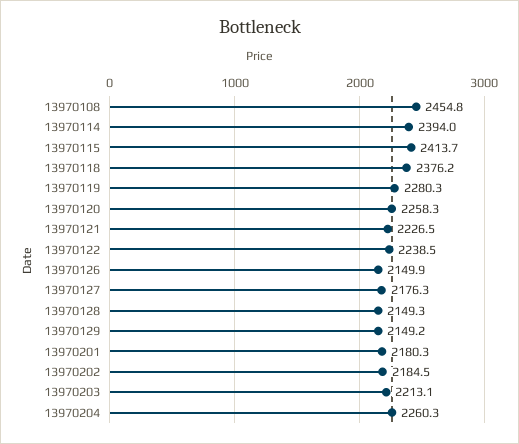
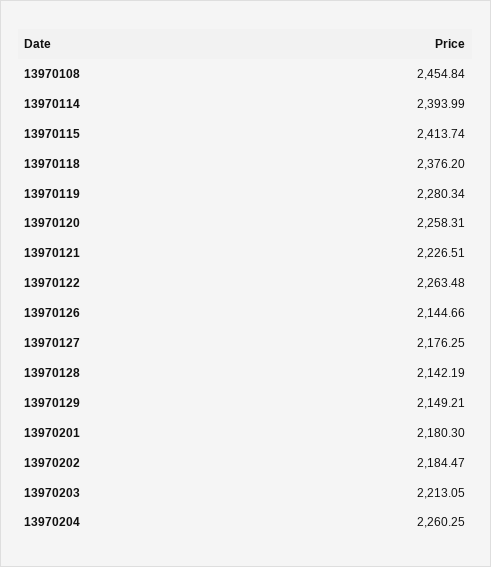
13970122: 2238.5 -> 2263.48
13970126: 2149.9 -> 2144.66
13970128: 2149.3 -> 2142.19

